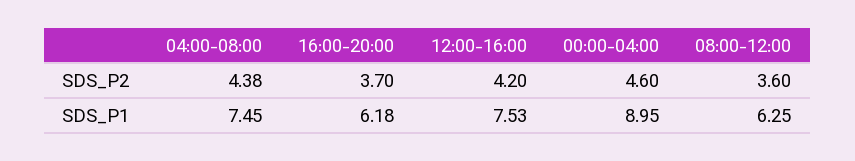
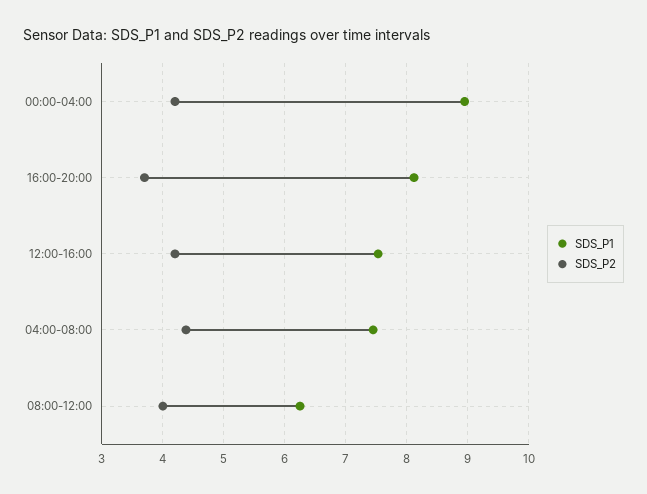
SDS_P2, 00:00-04:00: 4.6 -> 4.2
SDS_P2, 08:00-12:00: 3.6 -> 4
SDS_P1, 16:00-20:00: 6.18 -> 8.1

